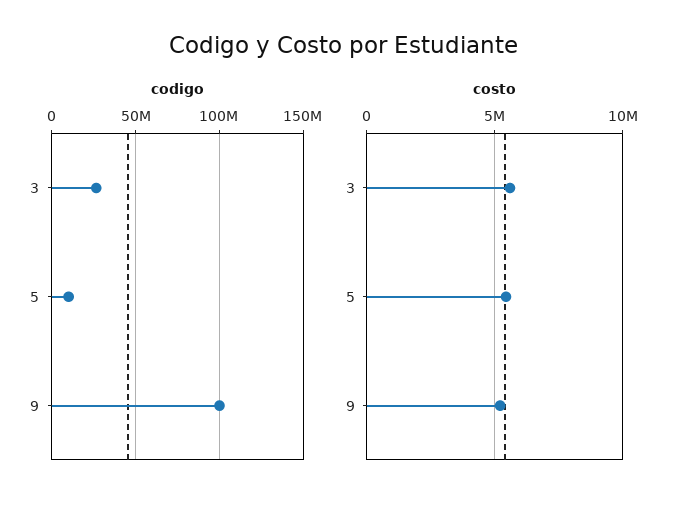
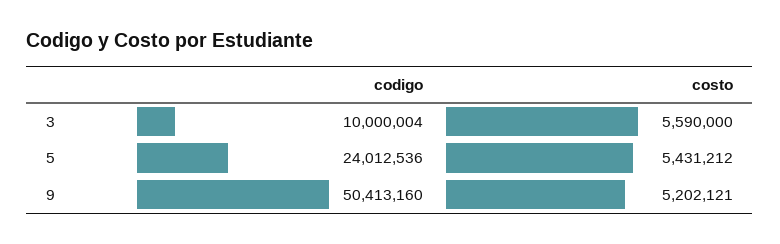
codigo, 3: 25000000 -> 10000004
codigo, 5: 10000000 -> 24012536
codigo, 9: 100000000 -> 50413160

